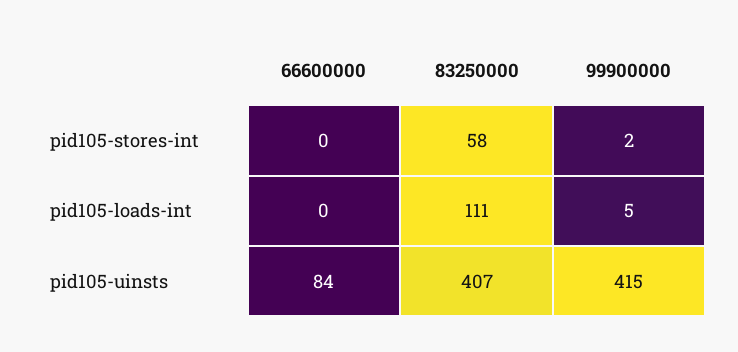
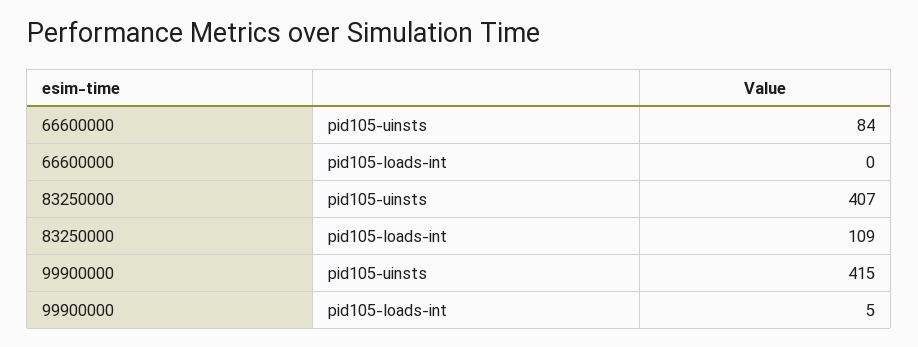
66600000, pid105-stores-int: 0 -> none
83250000, pid105-stores-int: 58 -> none
99900000, pid105-stores-int: 2 -> none
83250000, pid105-loads-int: 111 -> 109

